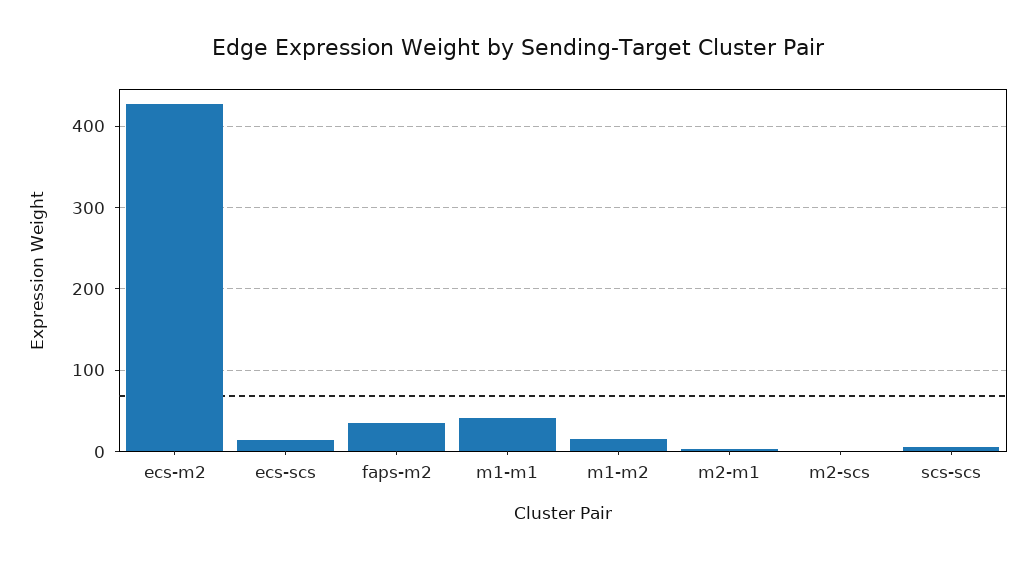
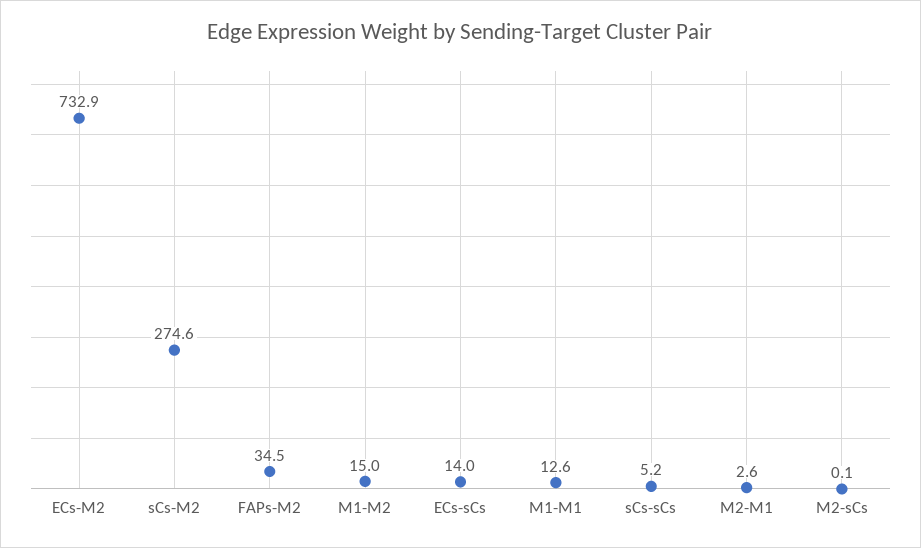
ecs-m2: 430 -> 732.9
m1-m1: 40 -> 12.6
sCs-M2: none -> 274.6

